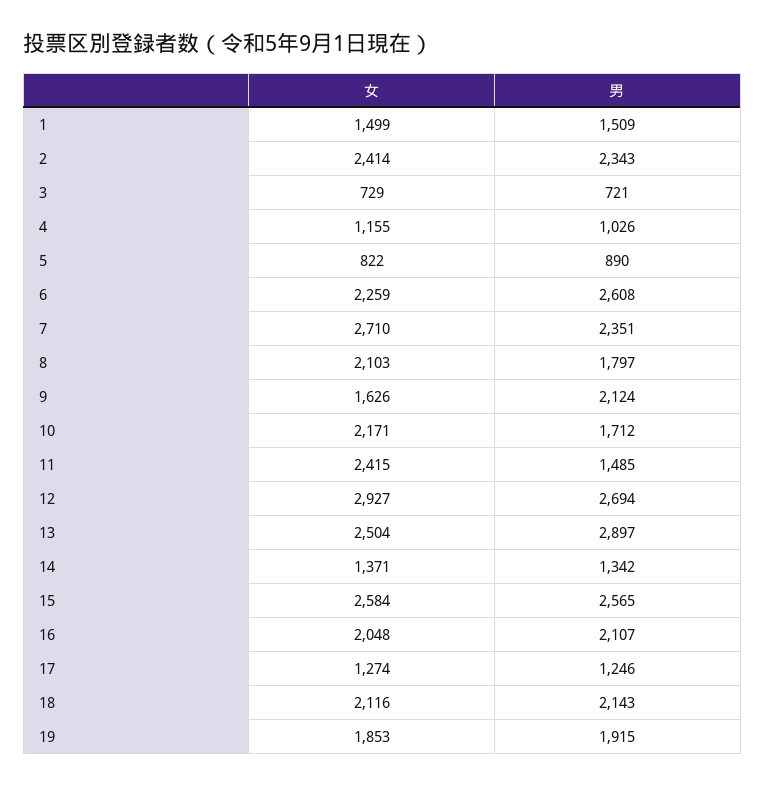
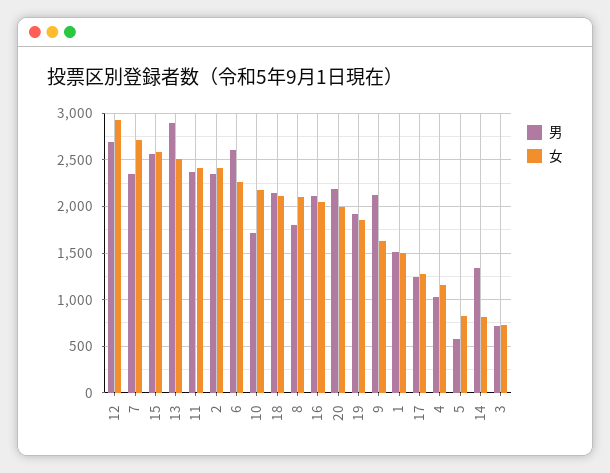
男, 5: 890 -> 600
男, 11: 1485 -> 2400
女, 14: 1371 -> 800
男, 20: none -> 2200
女, 20: none -> 2000

